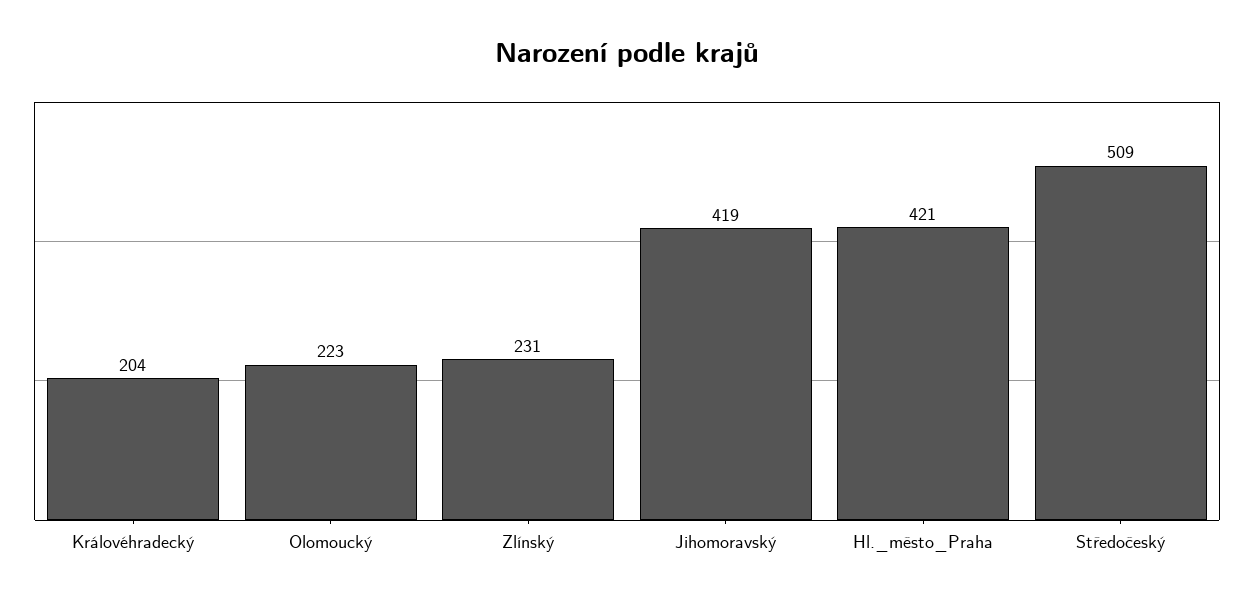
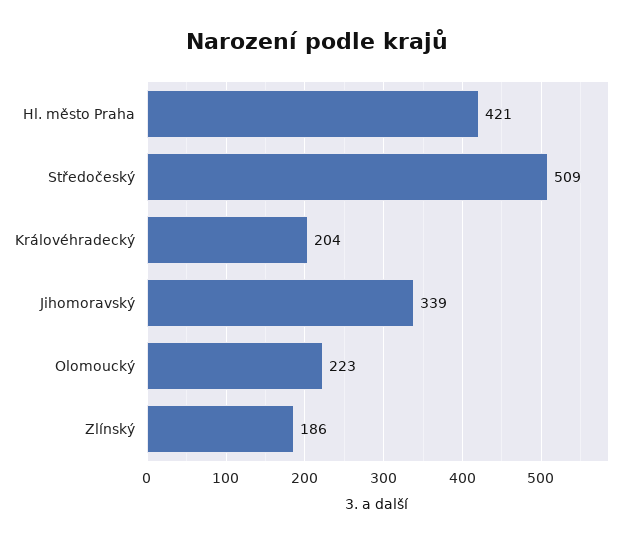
Zlínský: 231 -> 186
Jihomoravský: 419 -> 339

